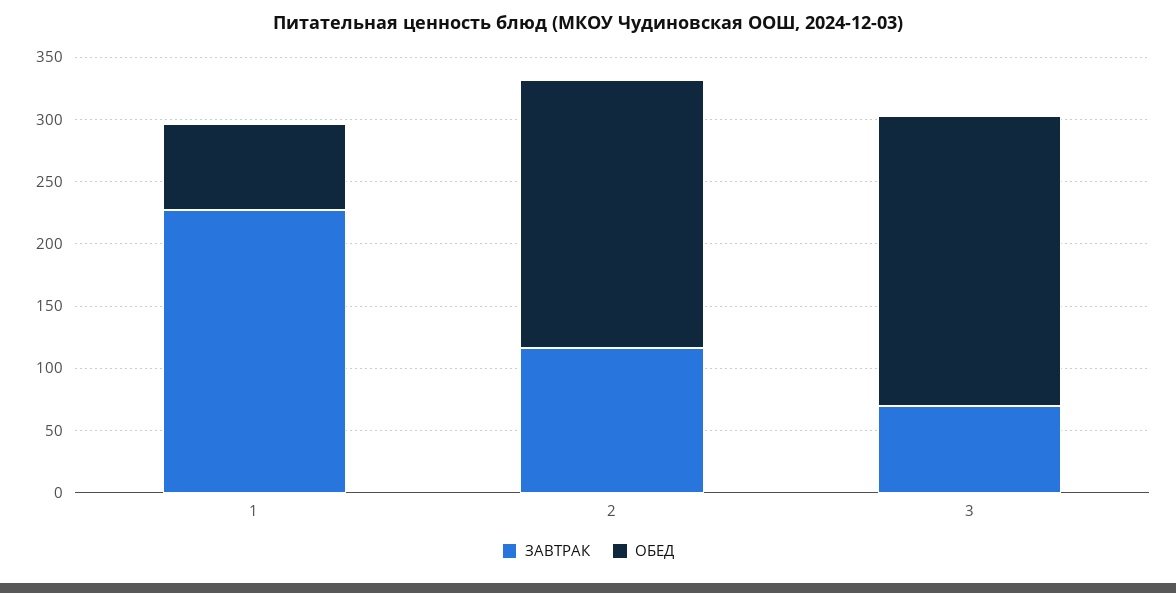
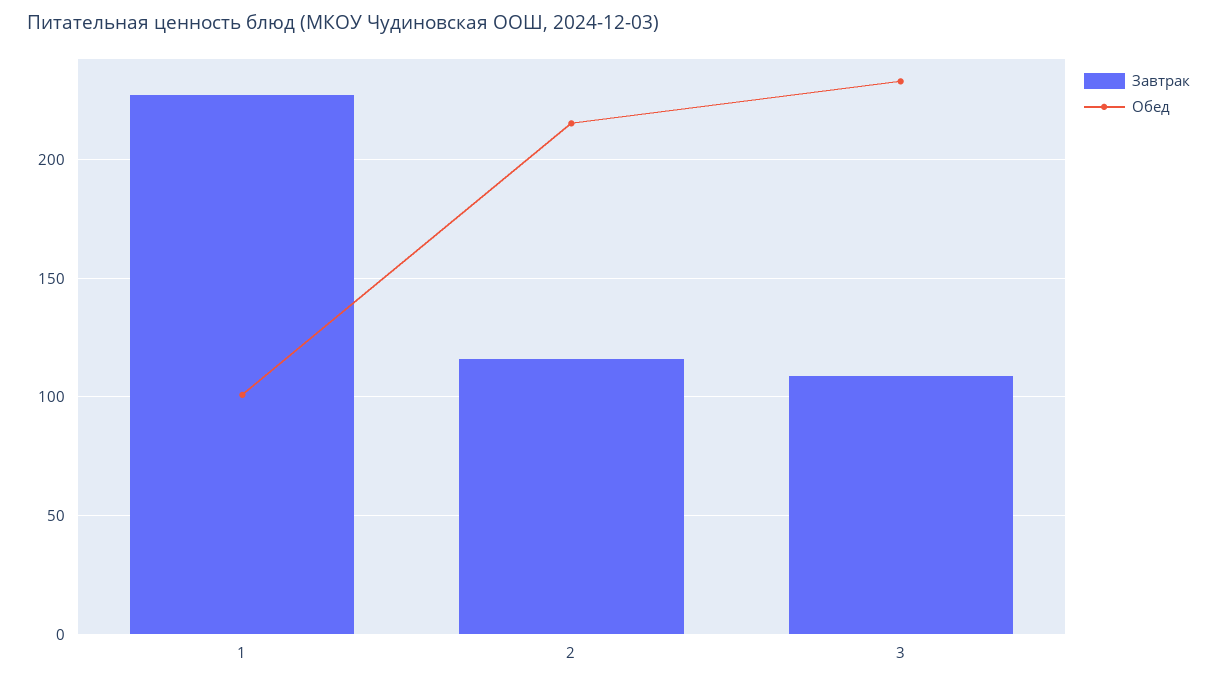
ОБЕД, 1: 70 -> 100
ЗАВТРАК, 3: 70 -> 110

